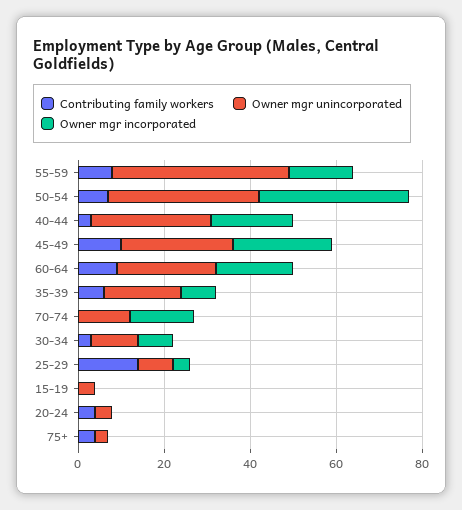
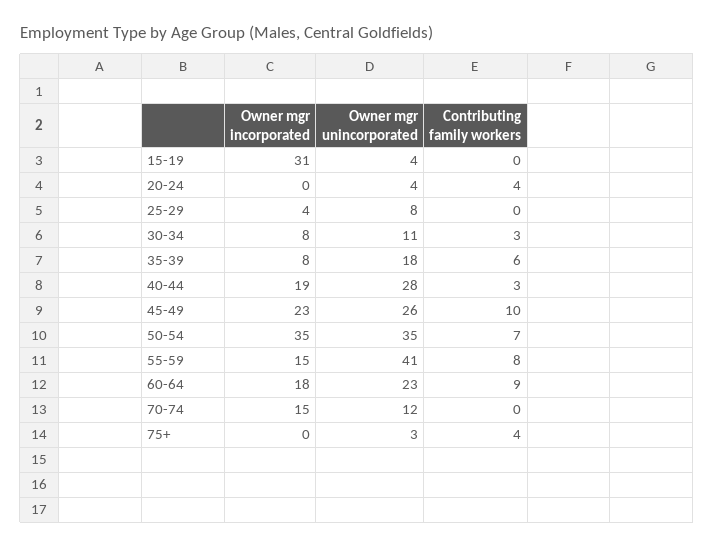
Contributing family workers, 25-29: 15 -> 0
Owner mgr incorporated, 15-19: 0 -> 31

